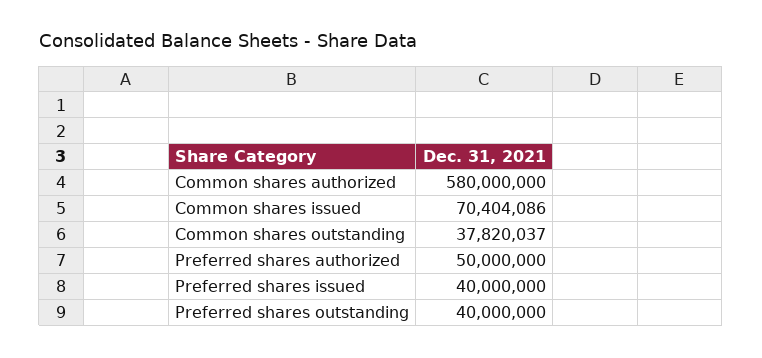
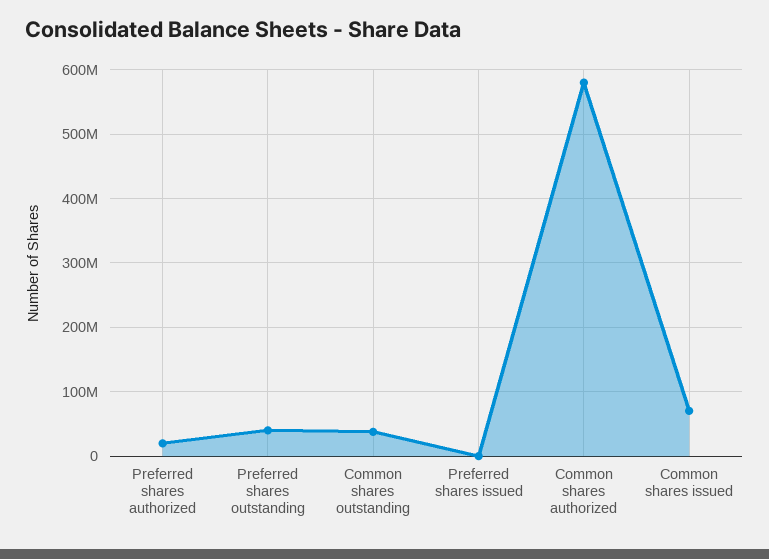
Preferred shares authorized: 50000000 -> 20000000
Preferred shares issued: 40000000 -> 0

